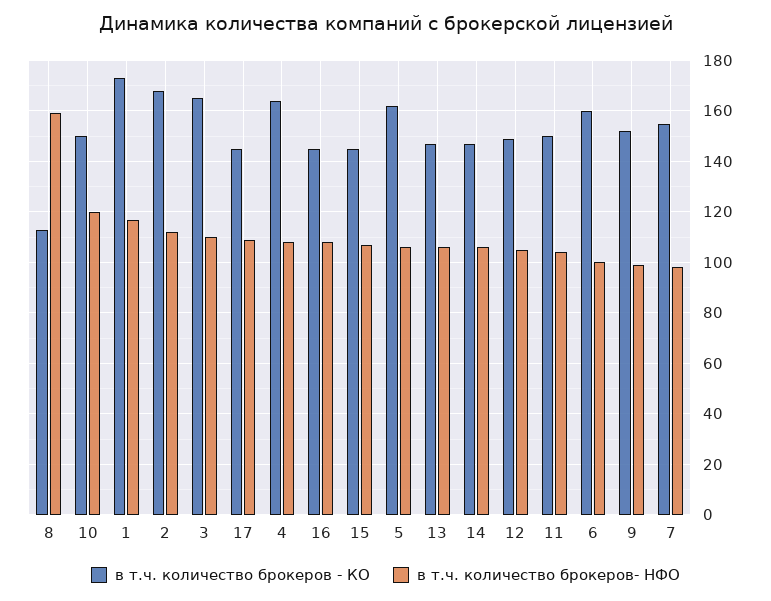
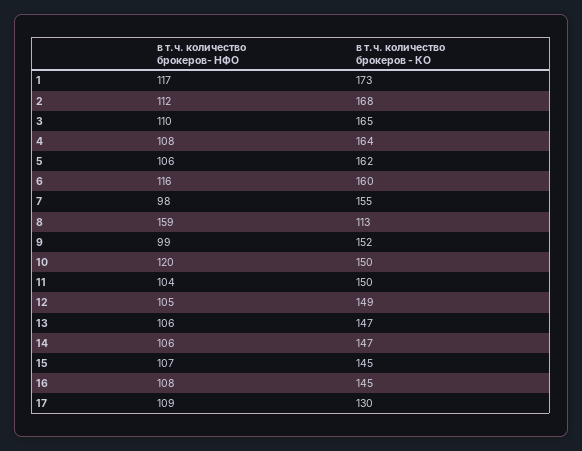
в т.ч. количество брокеров - КО, 17: 145 -> 130
в т.ч. количество брокеров- НФО, 6: 100 -> 116

